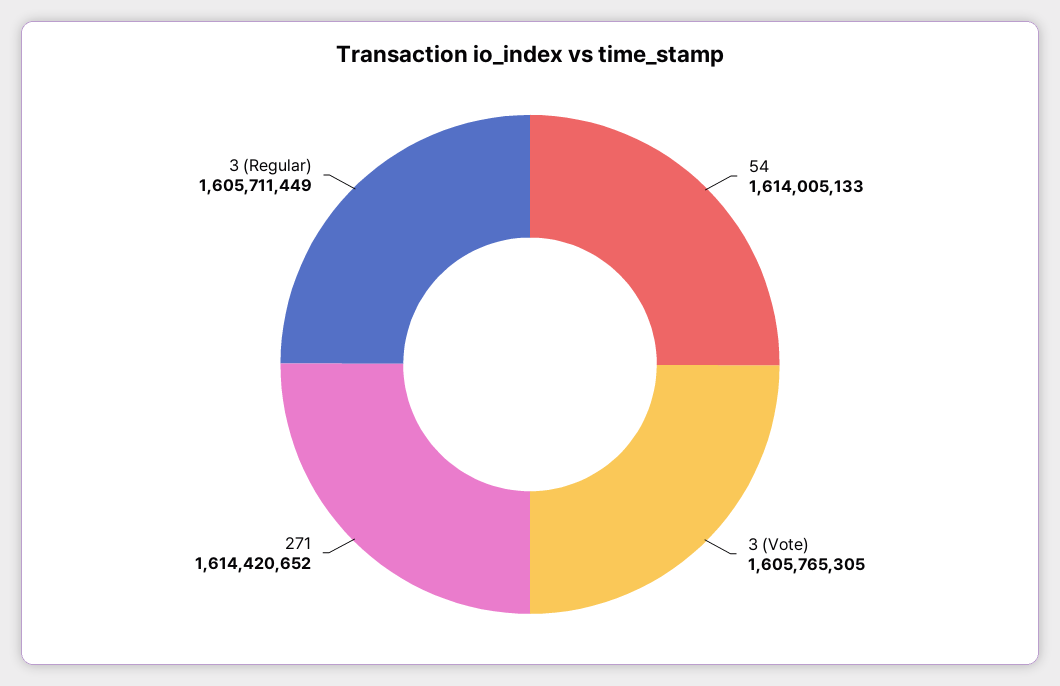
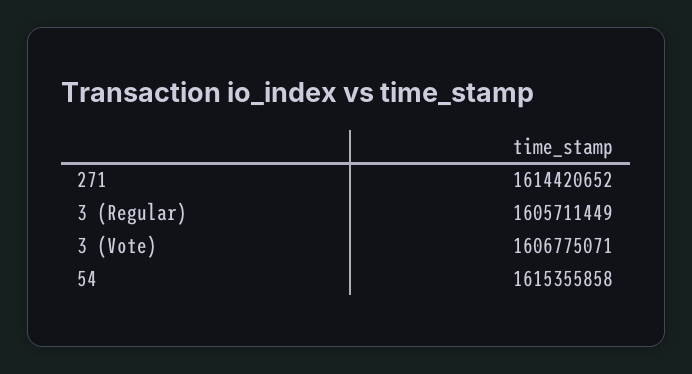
54: 1614005133 -> 1615355858
3 (Vote): 1605765305 -> 1606775071

